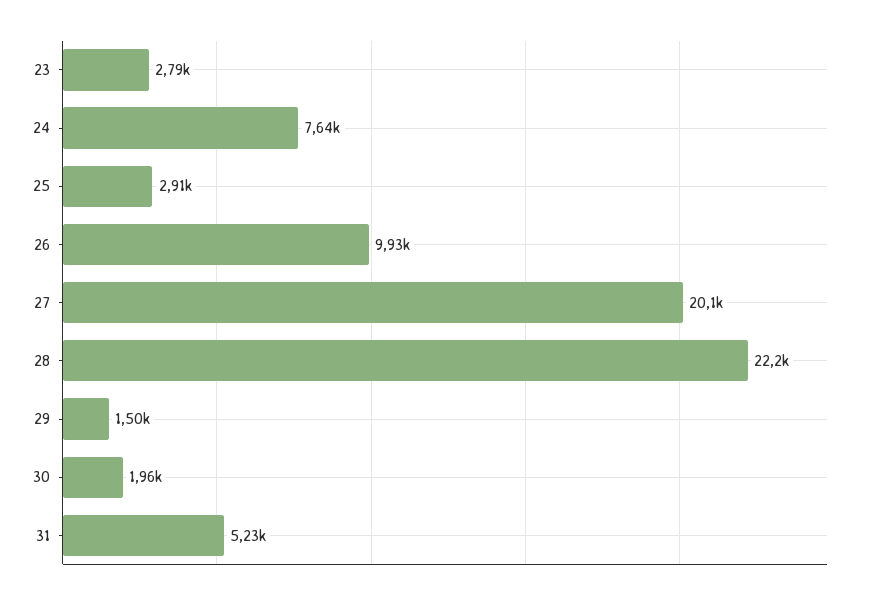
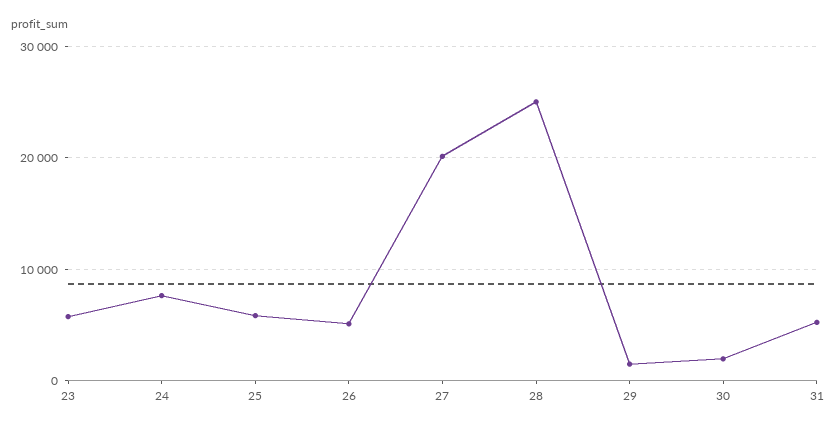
23: 2790 -> 6000
25: 2910 -> 6000
26: 9930 -> 5000
28: 22200 -> 25000

